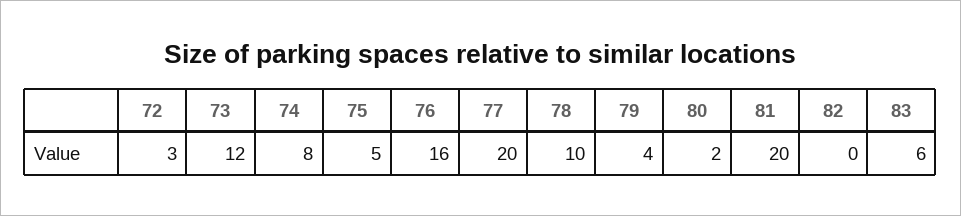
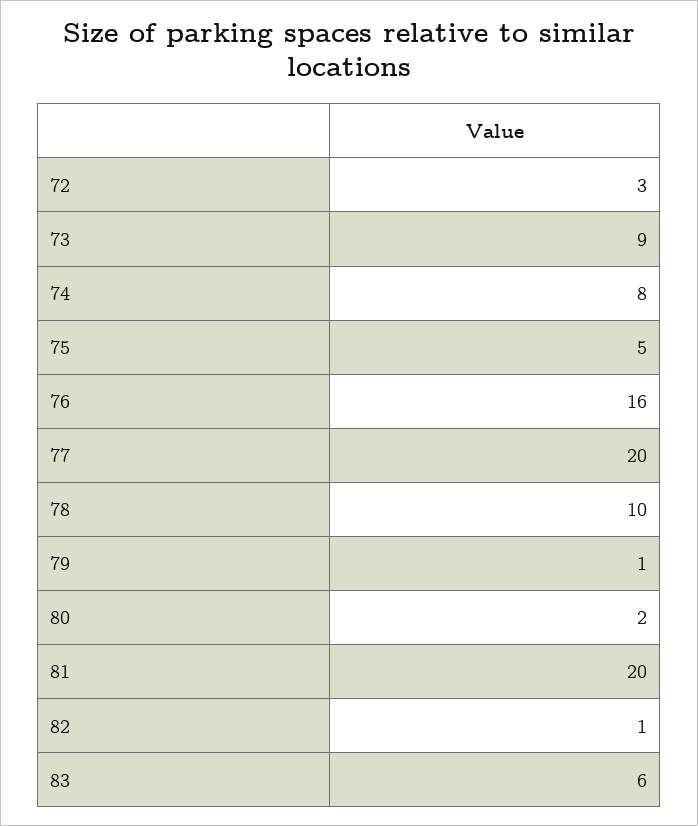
73: 12 -> 9
79: 4 -> 1
82: 0 -> 1

